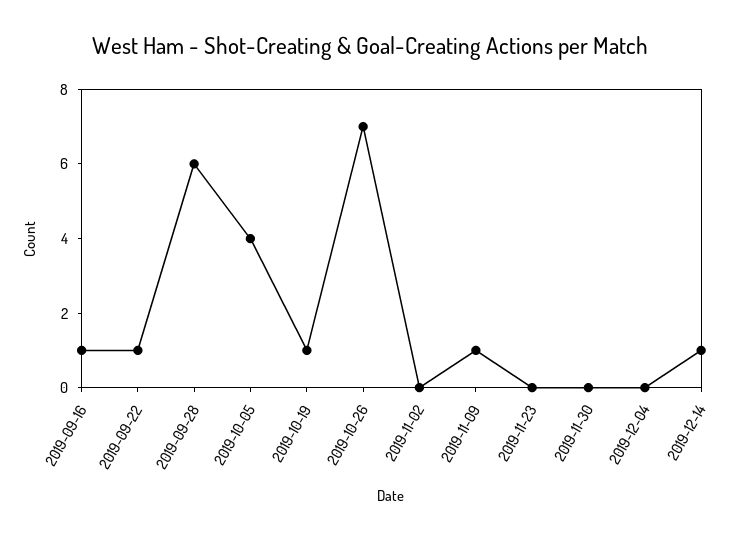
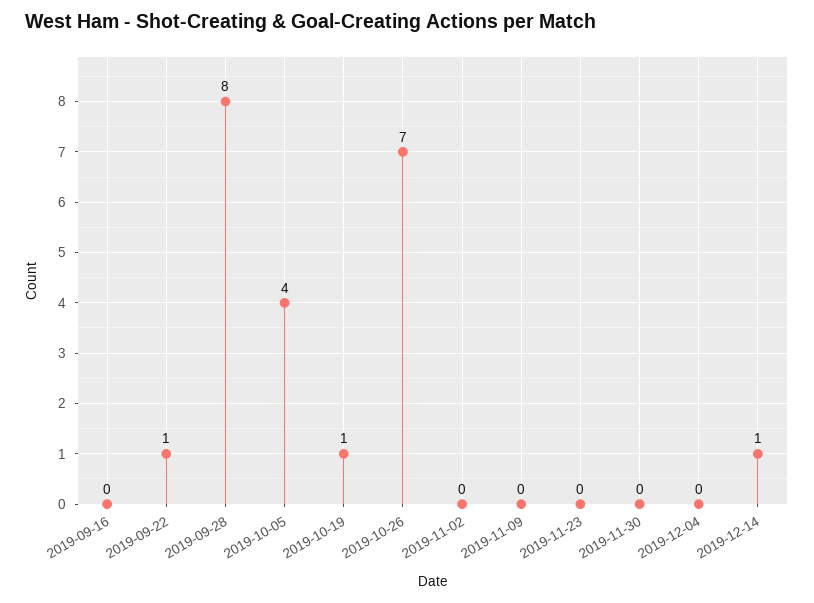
2019-09-16: 1 -> 0
2019-09-28: 6 -> 8
2019-11-09: 1 -> 0

